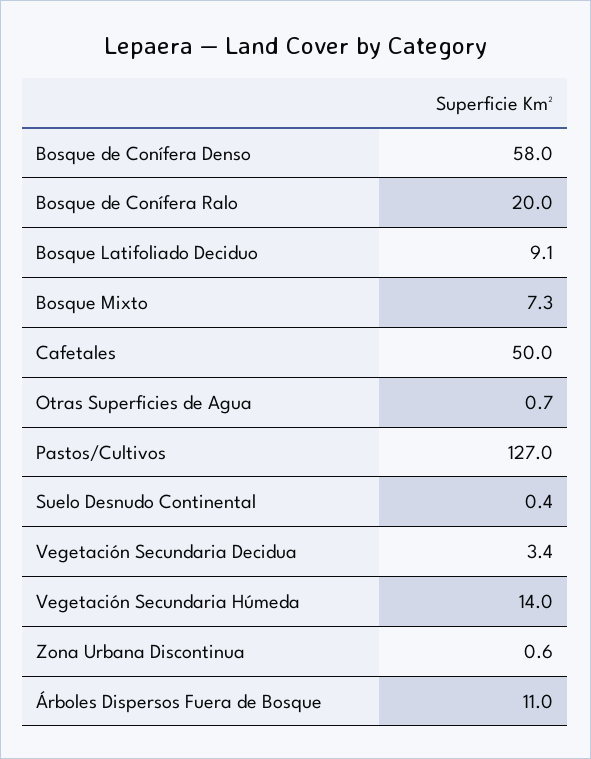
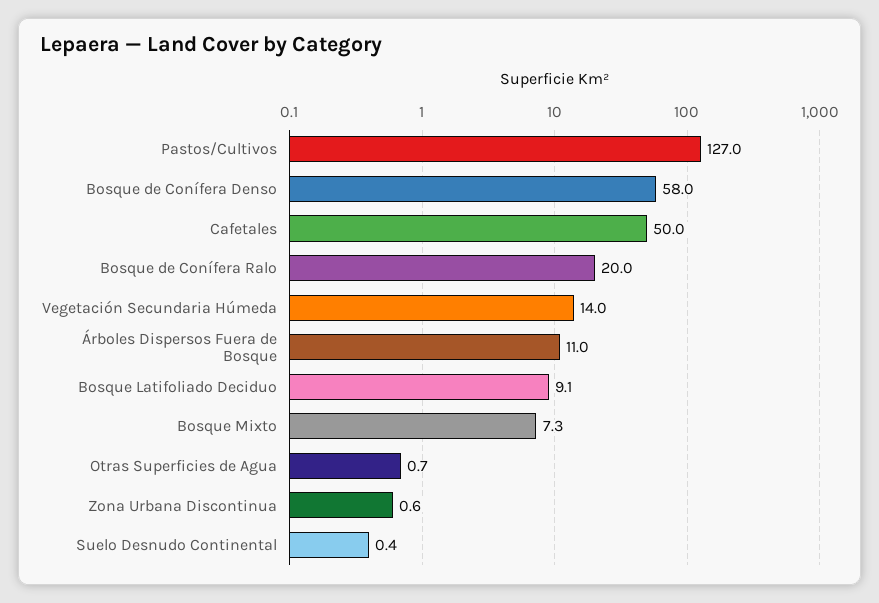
Vegetación Secundaria Decidua: 3.4 -> none

